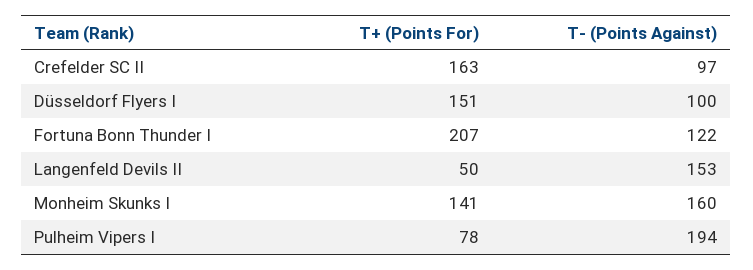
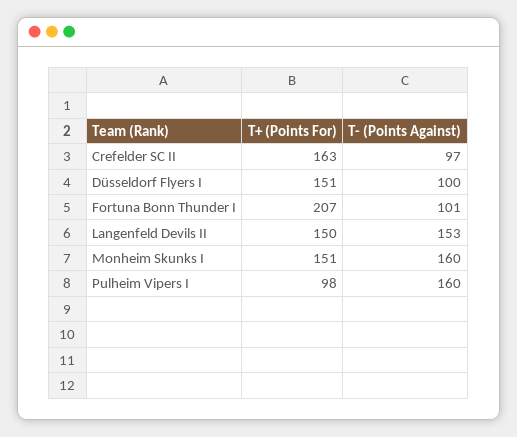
T- (Points Against), Fortuna Bonn Thunder I: 122 -> 101
T+ (Points For), Langenfeld Devils II: 50 -> 150
T+ (Points For), Monheim Skunks I: 141 -> 151
T+ (Points For), Pulheim Vipers I: 78 -> 98
T- (Points Against), Pulheim Vipers I: 194 -> 160

